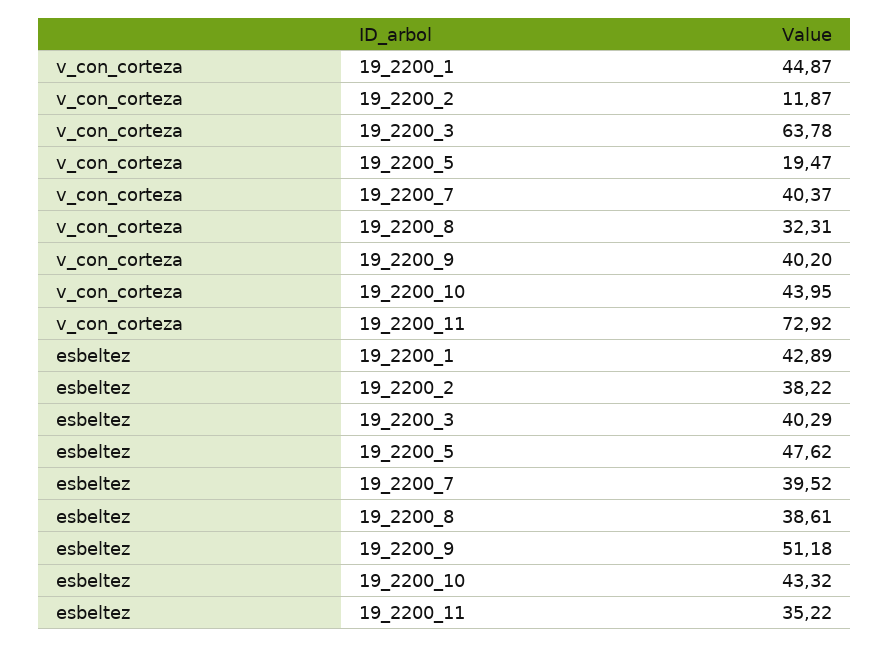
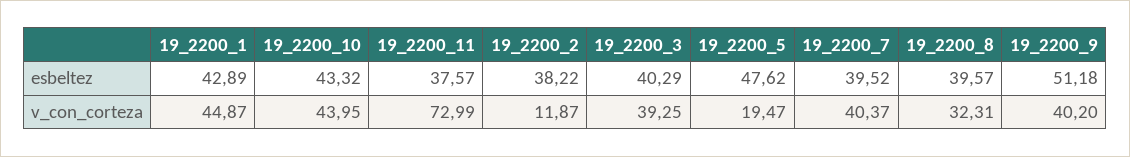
v_con_corteza, 19_2200_3: 63.78 -> 39.25
v_con_corteza, 19_2200_11: 72.92 -> 72.99
esbeltez, 19_2200_8: 38.61 -> 39.57
esbeltez, 19_2200_11: 35.22 -> 37.57

